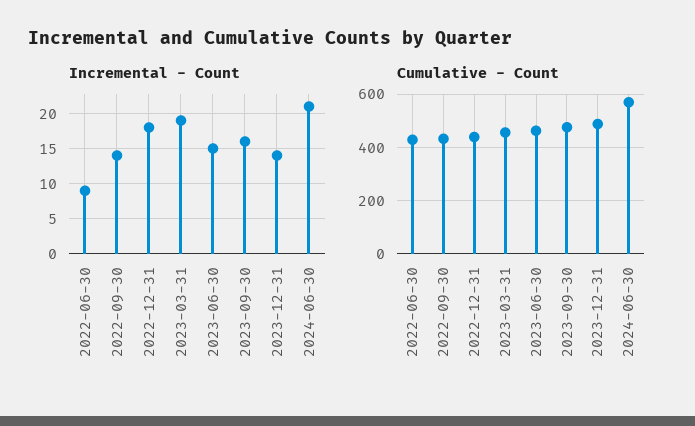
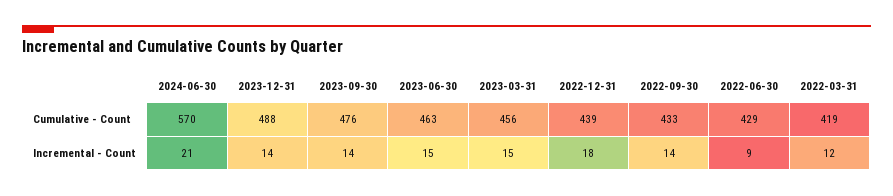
Incremental - Count, 2023-03-31: 19 -> 15
Incremental - Count, 2023-09-30: 16 -> 14
Cumulative - Count, 2022-03-31: none -> 419
Incremental - Count, 2022-03-31: none -> 12

